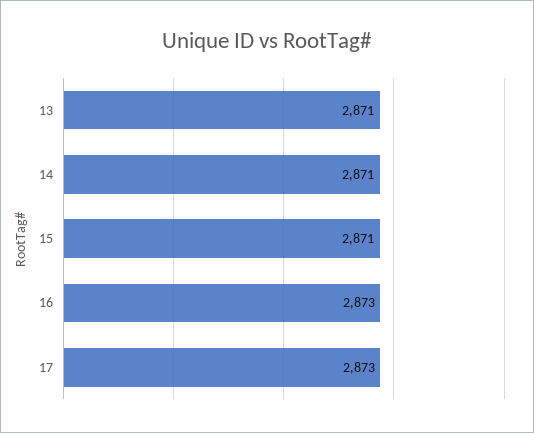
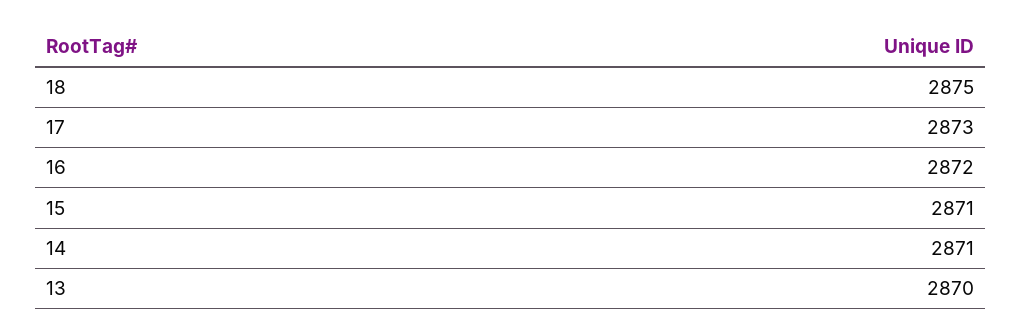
13: 2871 -> 2870
16: 2873 -> 2872
18: none -> 2875

